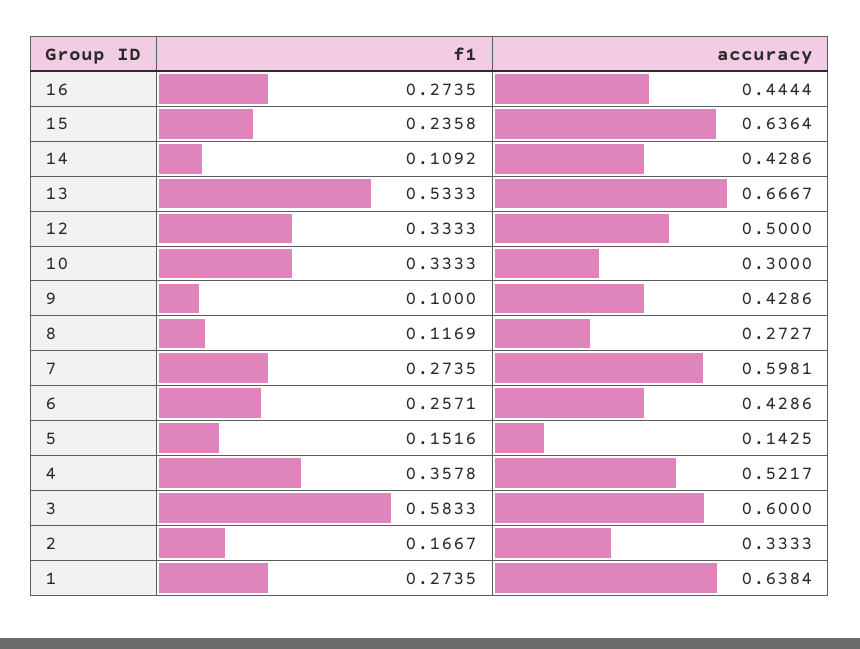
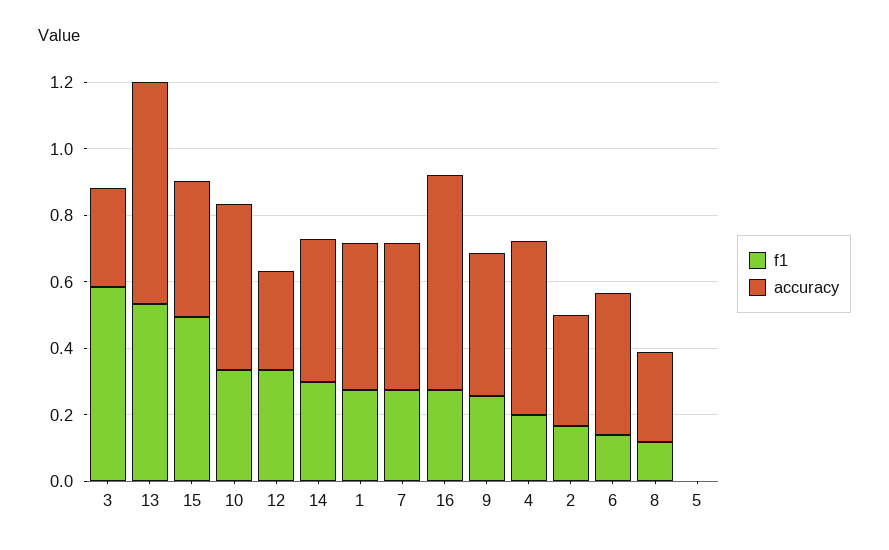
accuracy, 16: 0.4444 -> 0.65
f1, 15: 0.2358 -> 0.5
accuracy, 15: 0.6364 -> 0.4
f1, 14: 0.1092 -> 0.3
accuracy, 12: 0.5 -> 0.3
accuracy, 10: 0.3 -> 0.5
f1, 9: 0.1 -> 0.25
accuracy, 7: 0.5981 -> 0.45
f1, 6: 0.2571 -> 0.15
f1, 5: 0.1516 -> 0
accuracy, 5: 0.1425 -> 0
f1, 4: 0.3578 -> 0.2
accuracy, 3: 0.6 -> 0.3
accuracy, 1: 0.6384 -> 0.45

